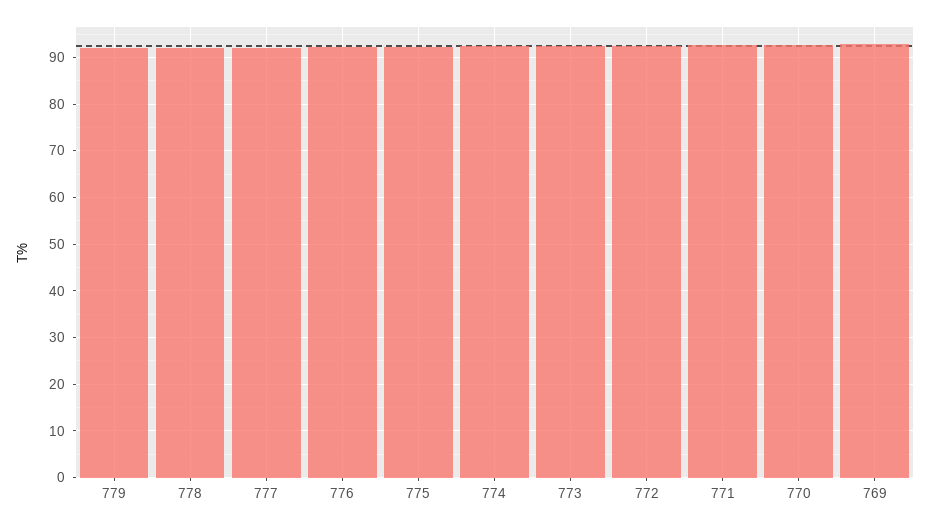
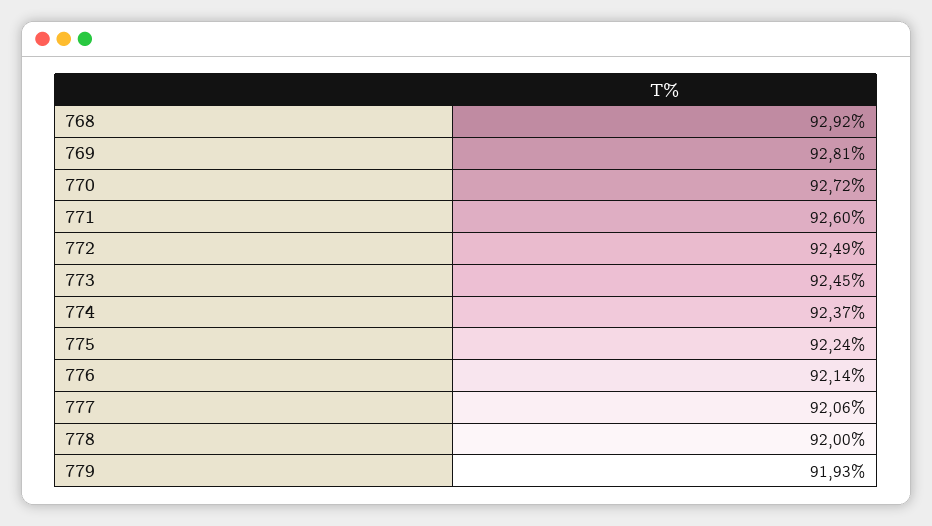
768: none -> 92.92

